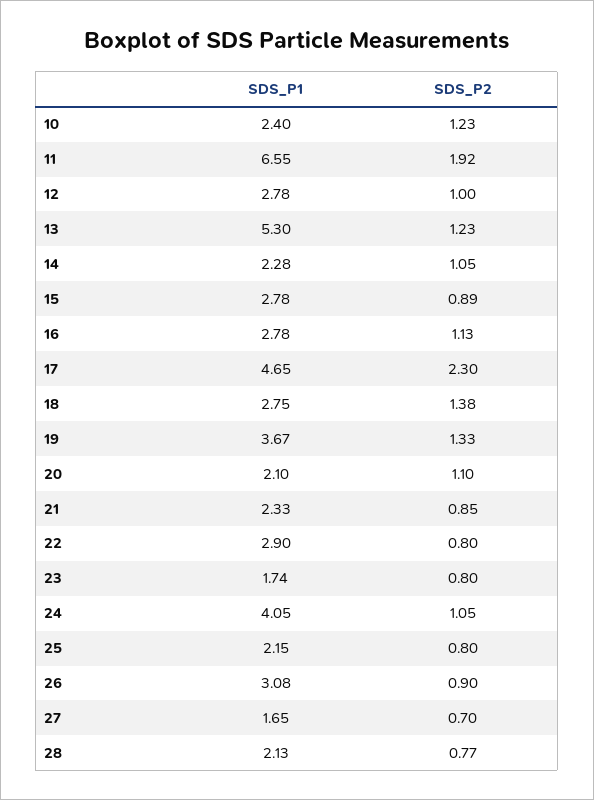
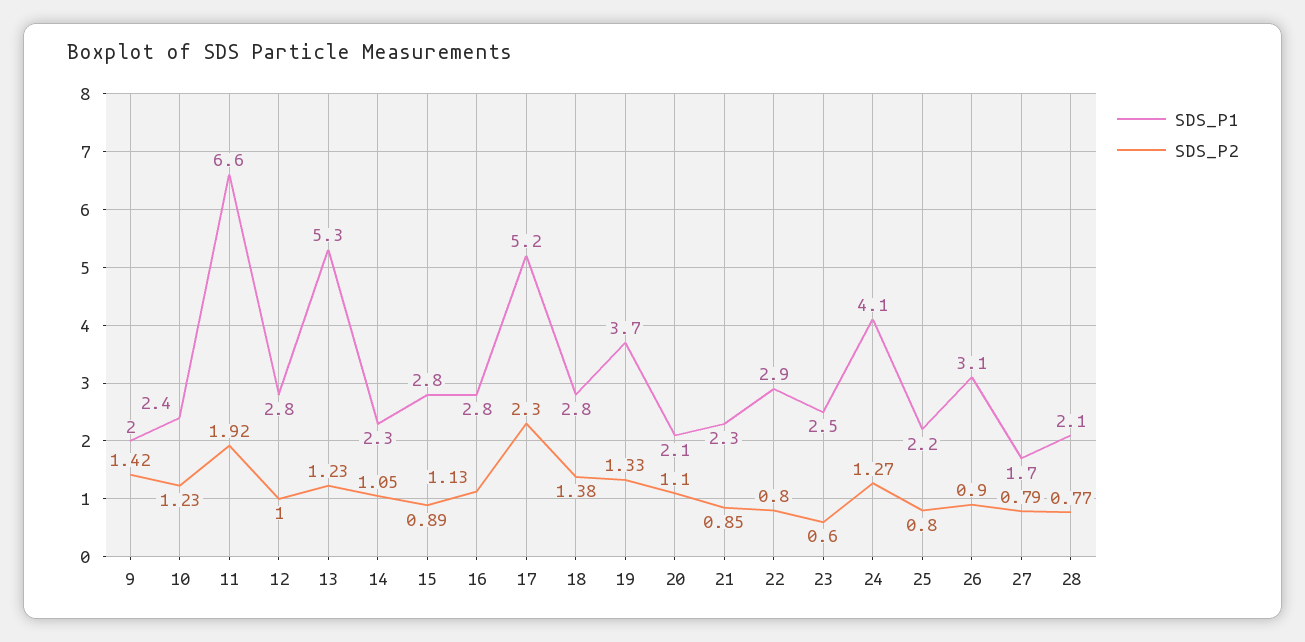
SDS_P1, 17: 4.65 -> 5.2
SDS_P1, 23: 1.74 -> 2.5
SDS_P2, 23: 0.8 -> 0.6
SDS_P2, 24: 1.05 -> 1.27
SDS_P2, 27: 0.7 -> 0.79
SDS_P1, 9: none -> 2
SDS_P2, 9: none -> 1.42

